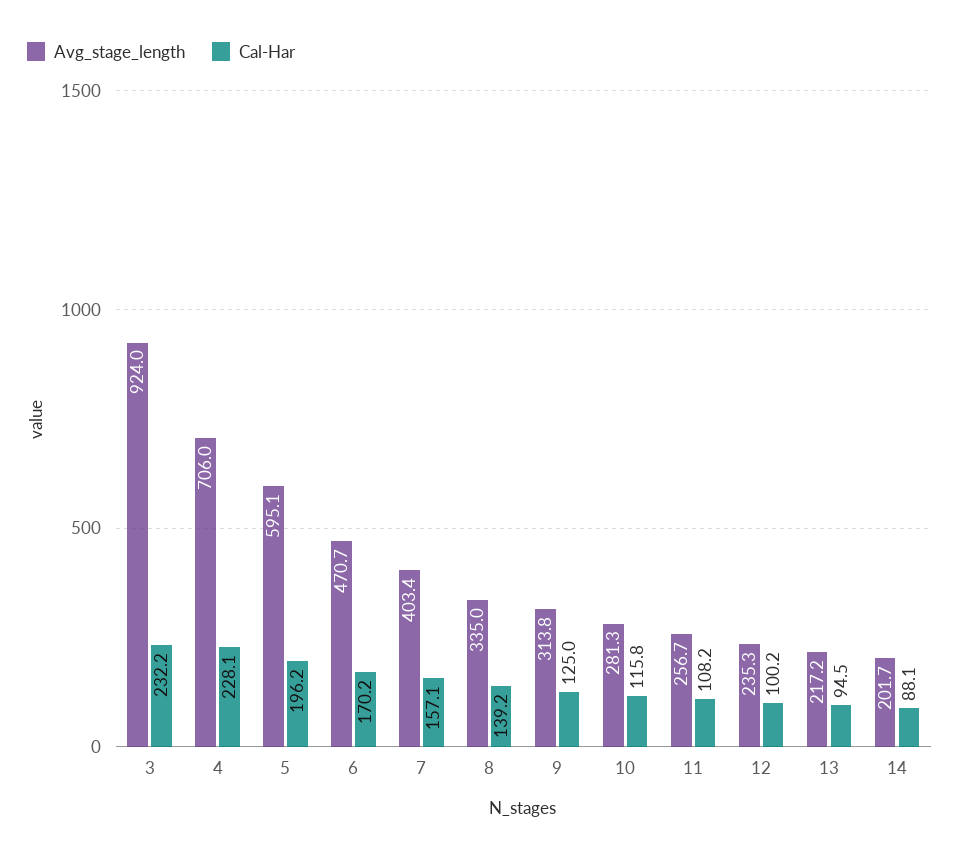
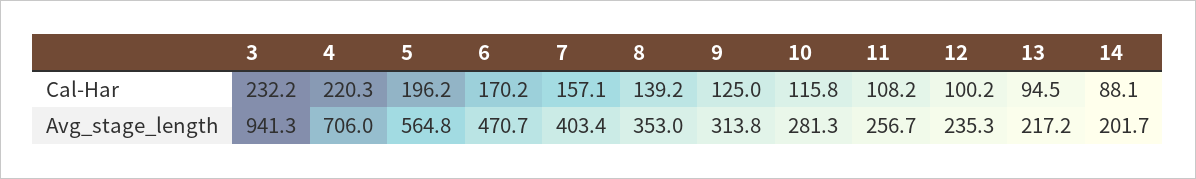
Avg_stage_length, 3: 924 -> 941.3
Cal-Har, 4: 228.1 -> 220.3
Avg_stage_length, 5: 595.1 -> 564.8
Avg_stage_length, 8: 335 -> 353

